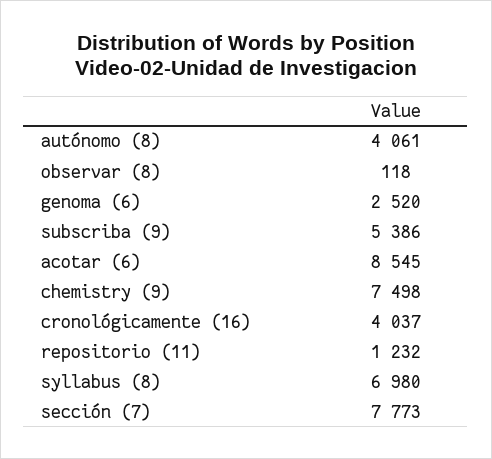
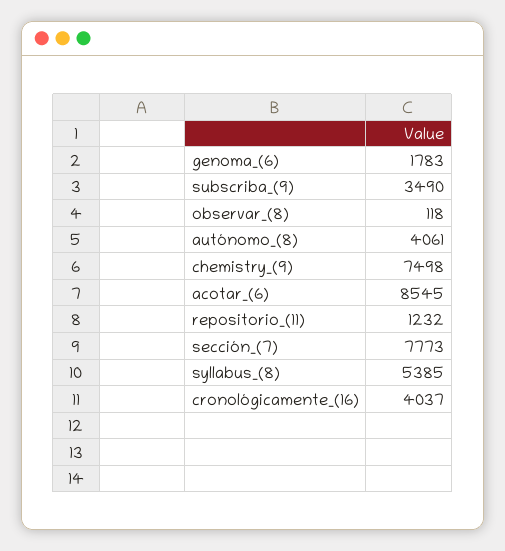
genoma (6): 2520 -> 1783
subscriba (9): 5386 -> 3490
syllabus (8): 6980 -> 5385

